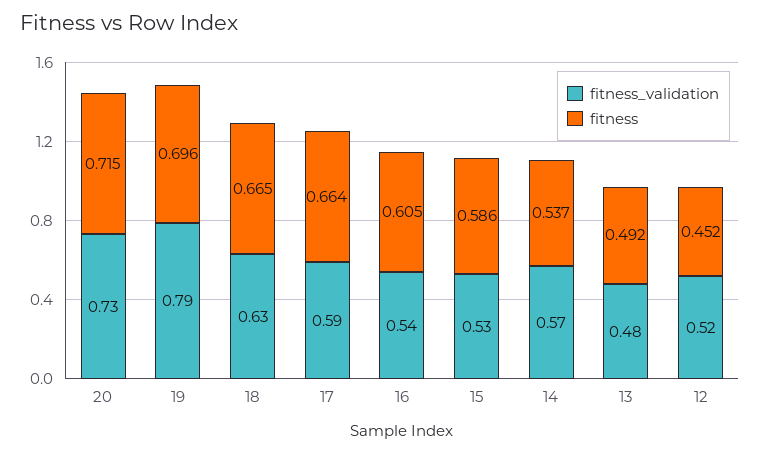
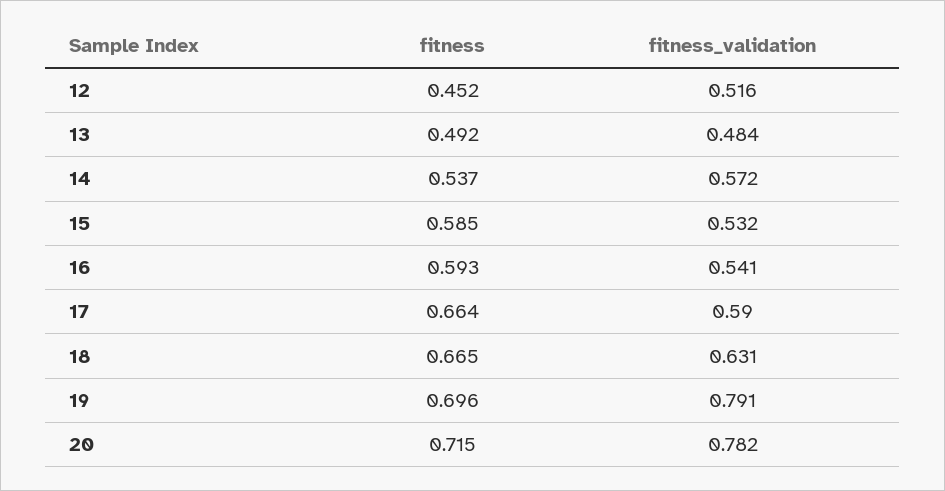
fitness_validation, 20: 0.73 -> 0.782
fitness, 16: 0.605 -> 0.593
fitness, 15: 0.586 -> 0.585

